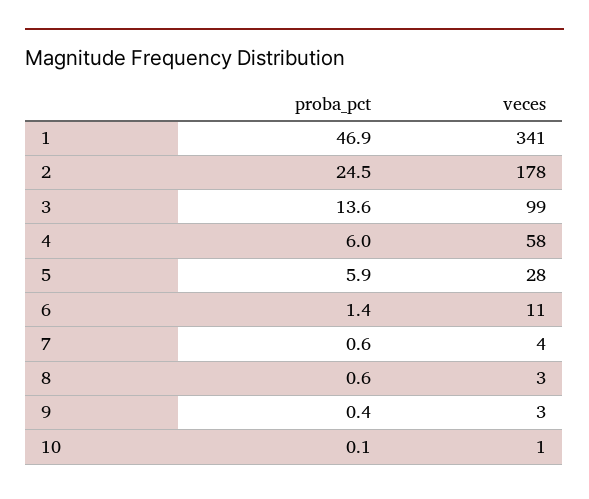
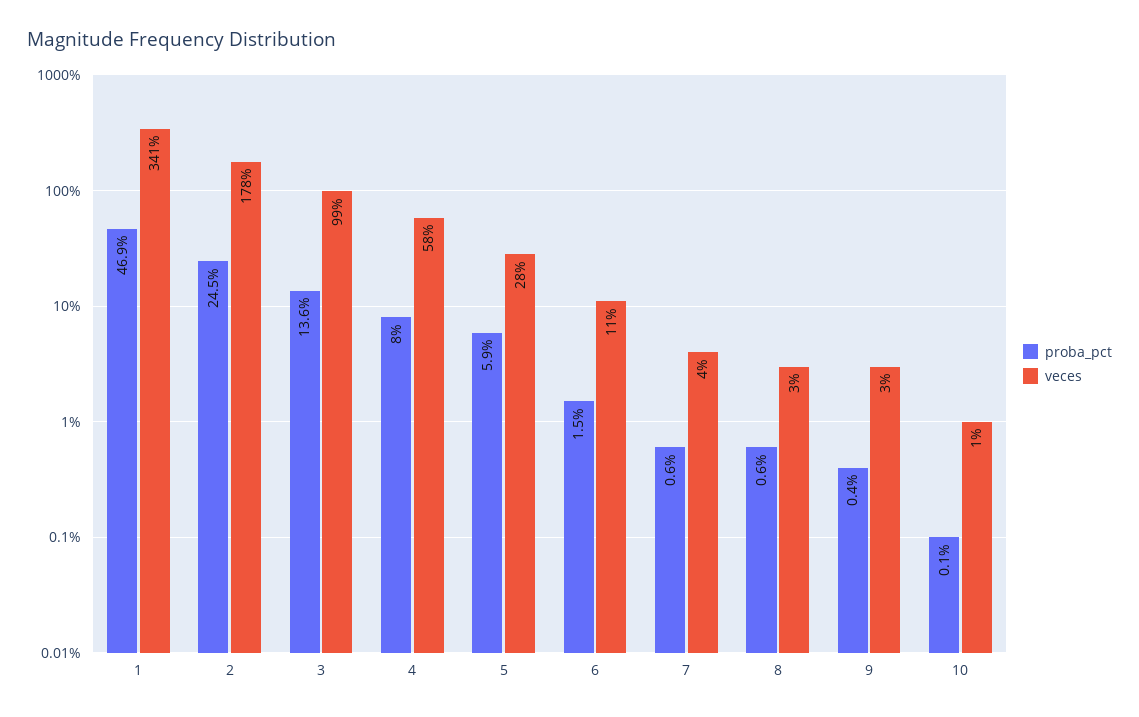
proba_pct, 4: 6 -> 8
proba_pct, 6: 1.4 -> 1.5

